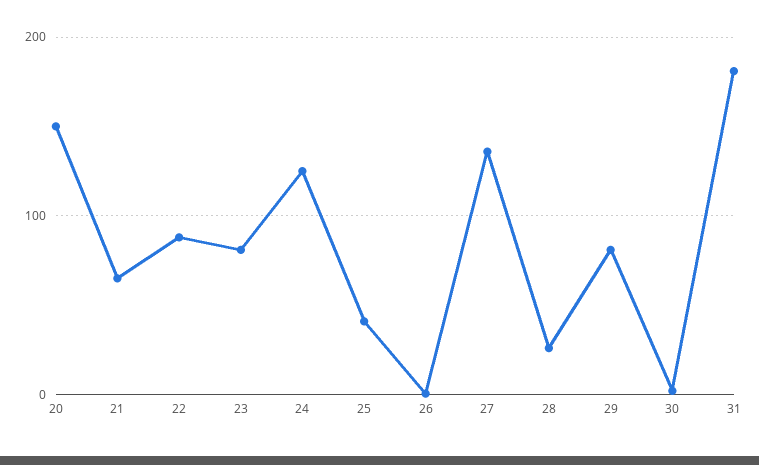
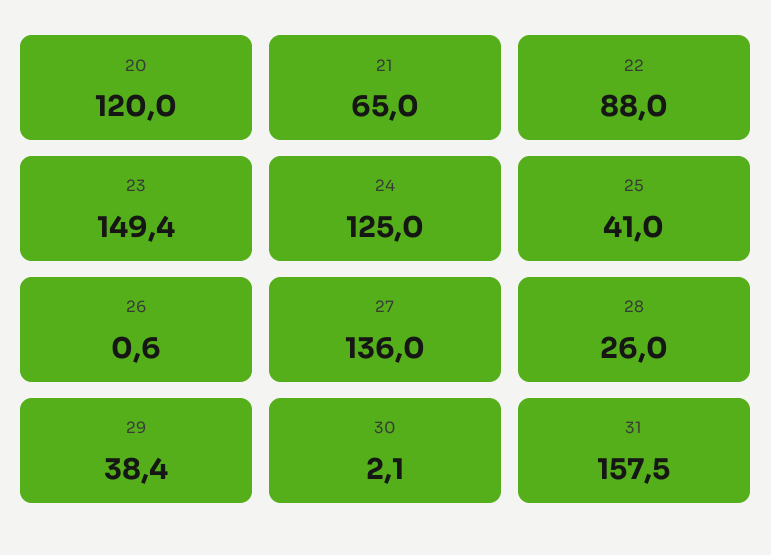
20: 150 -> 120
23: 80 -> 149.4
29: 80 -> 38.4
31: 180 -> 157.5

